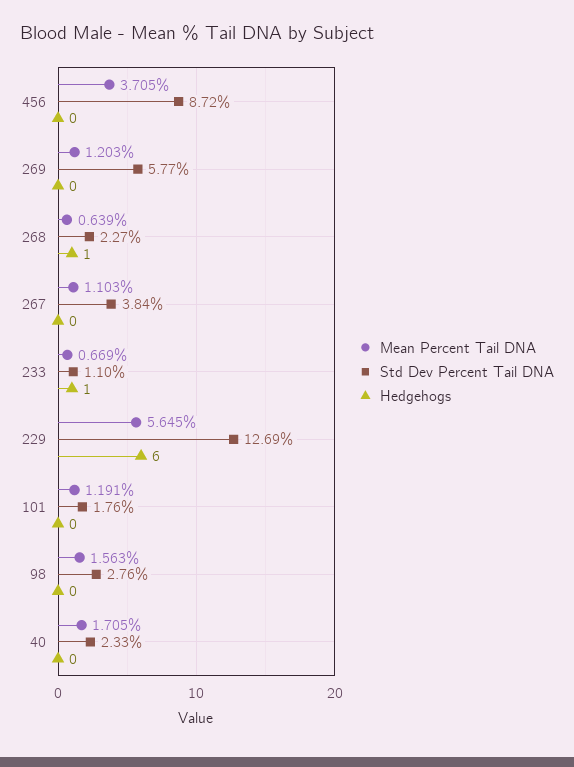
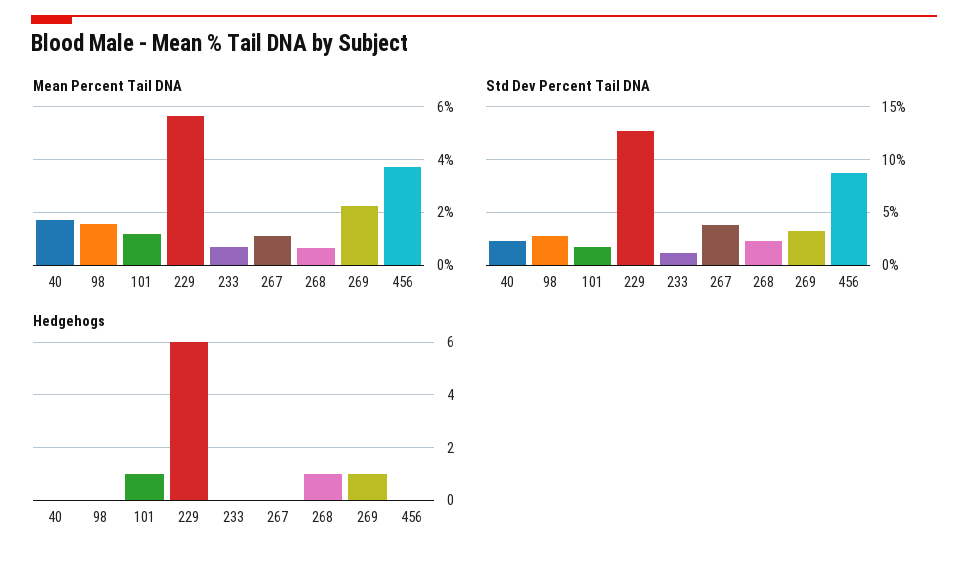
Mean Percent Tail DNA, 269: 1.203 -> 2.25
Std Dev Percent Tail DNA, 269: 5.77 -> 3
Hedgehogs, 269: 0 -> 1
Hedgehogs, 233: 1 -> 0
Hedgehogs, 101: 0 -> 1

